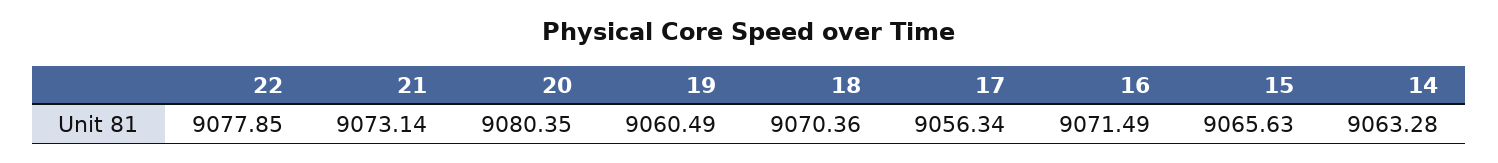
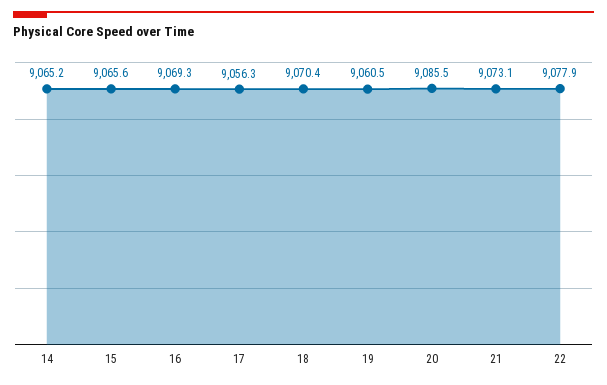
20: 9080.35 -> 9085.5
16: 9071.49 -> 9069.3
14: 9063.28 -> 9065.2

